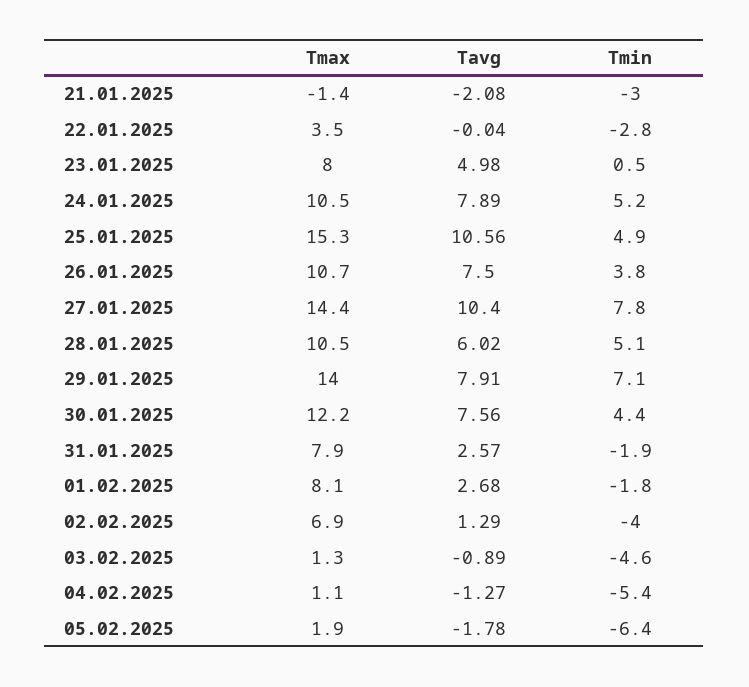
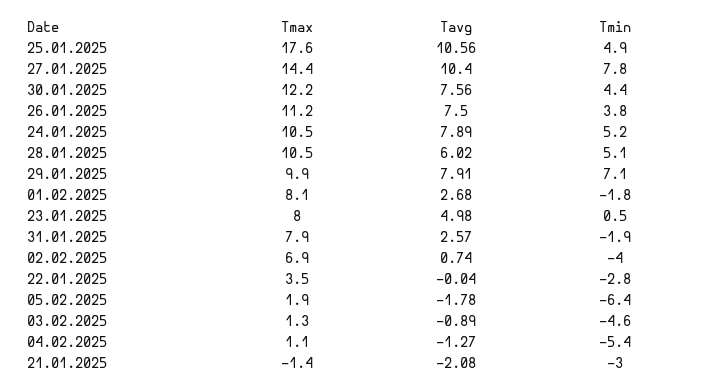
Tmax, 25.01.2025: 15.3 -> 17.6
Tmax, 26.01.2025: 10.7 -> 11.2
Tmax, 29.01.2025: 14 -> 9.9
Tavg, 02.02.2025: 1.29 -> 0.74

